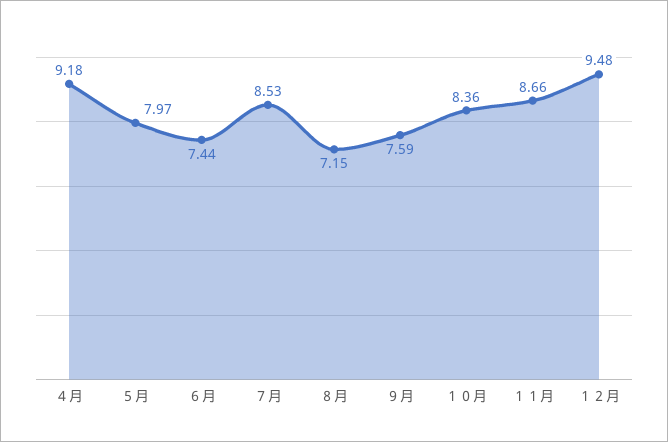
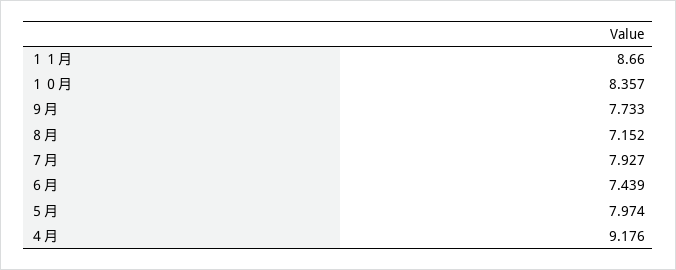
７月: 8.53 -> 7.927
９月: 7.59 -> 7.733
１２月: 9.48 -> none

